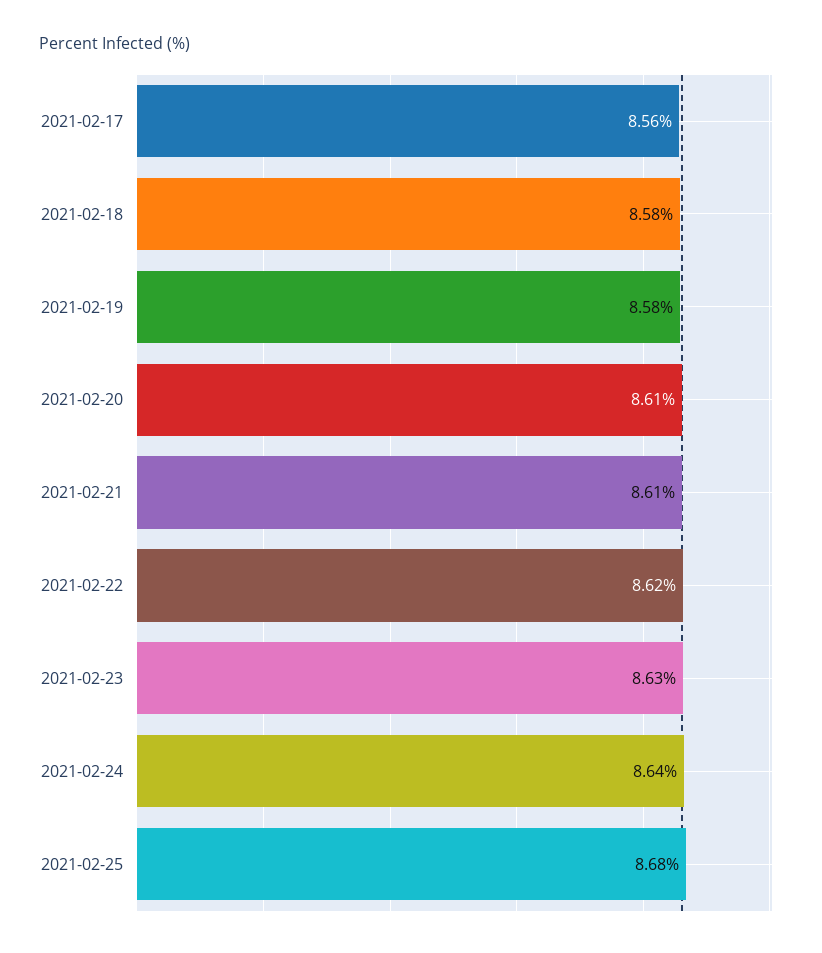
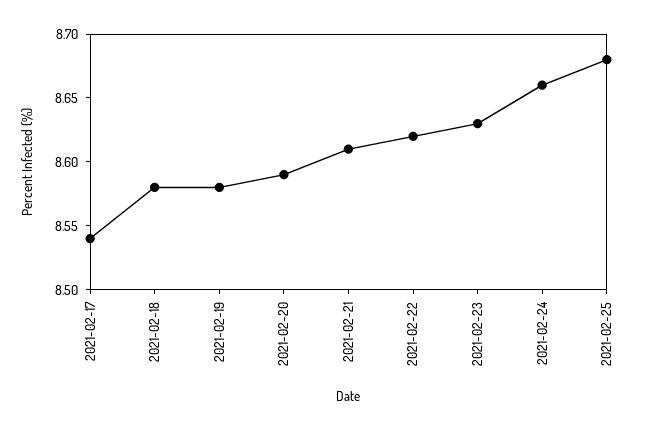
2021-02-17: 8.56 -> 8.54
2021-02-20: 8.61 -> 8.59
2021-02-24: 8.64 -> 8.66

